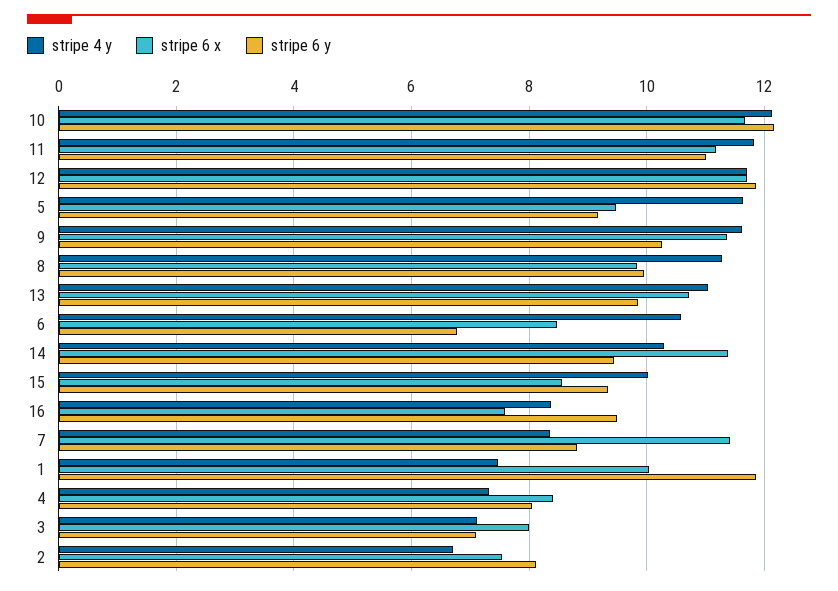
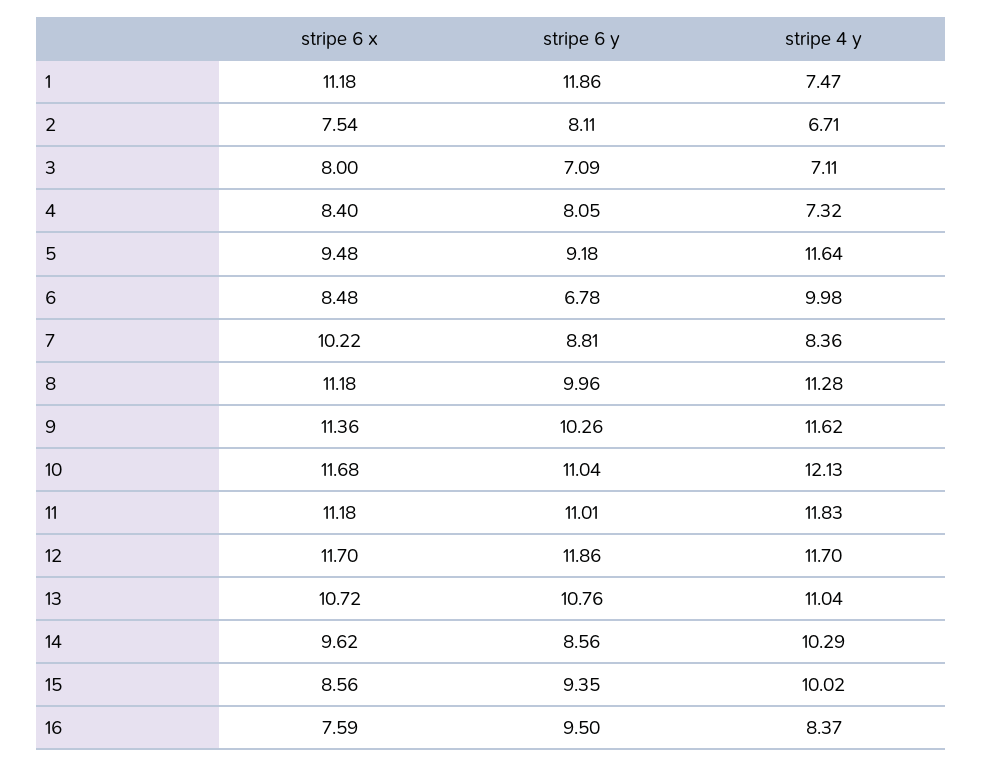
stripe 6 y, 10: 12.2 -> 11.04
stripe 6 x, 8: 9.8 -> 11.18
stripe 6 y, 13: 9.8 -> 10.76
stripe 4 y, 6: 10.6 -> 9.98
stripe 6 x, 14: 11.4 -> 9.62
stripe 6 y, 14: 9.4 -> 8.56
stripe 6 x, 7: 11.4 -> 10.22
stripe 6 x, 1: 10 -> 11.18

